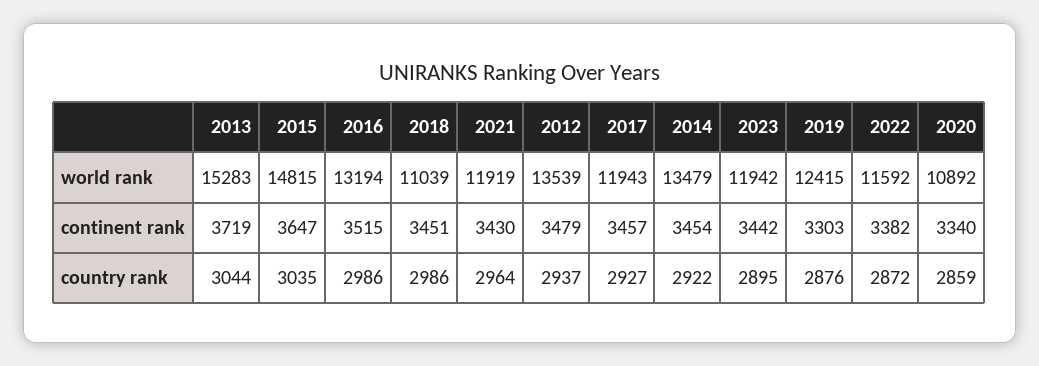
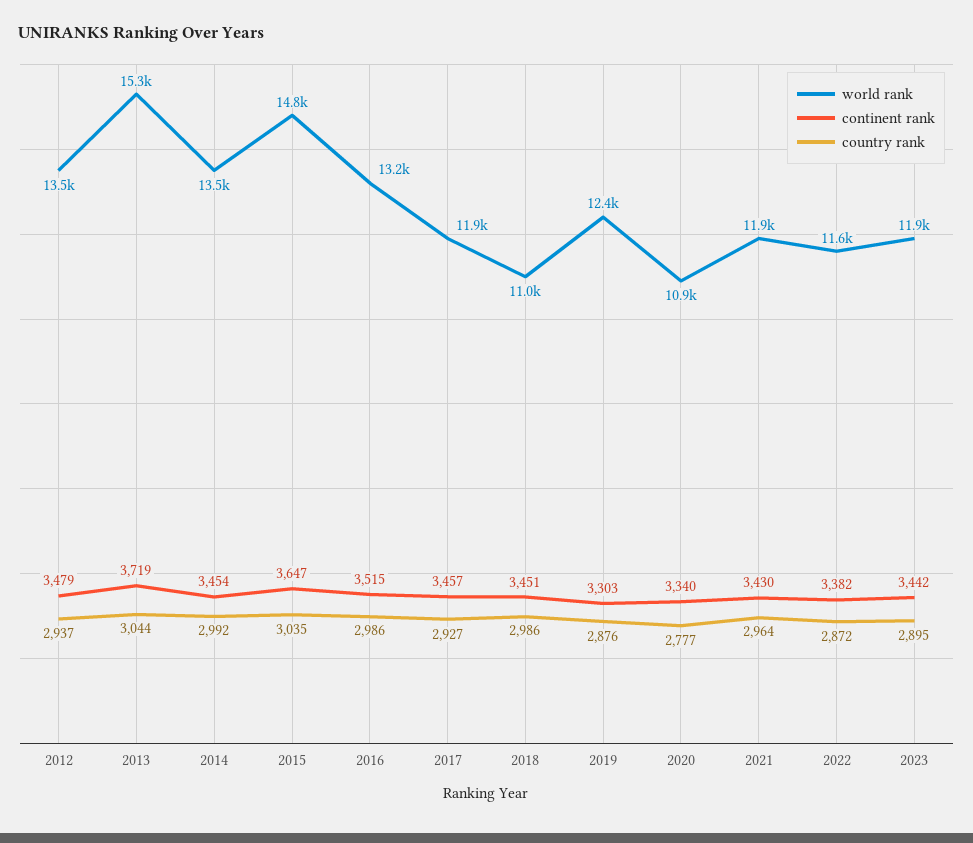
country rank, 2014: 2922 -> 2992
country rank, 2020: 2859 -> 2777

